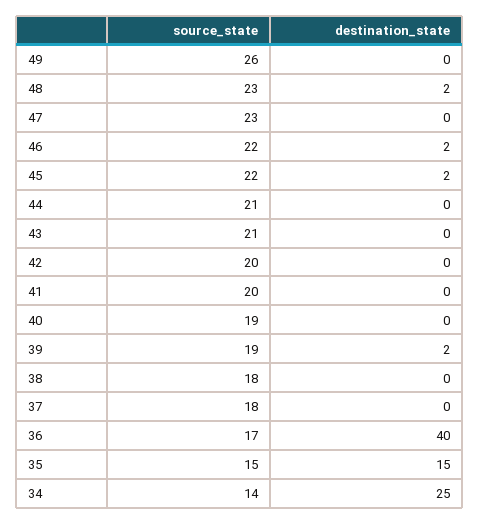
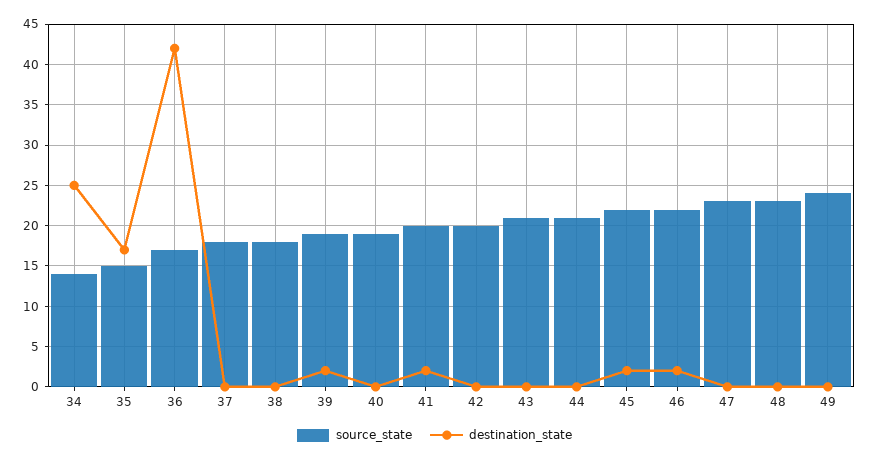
source_state, 49: 26 -> 24
destination_state, 48: 2 -> 0
destination_state, 41: 0 -> 2
destination_state, 36: 40 -> 42
destination_state, 35: 15 -> 17

